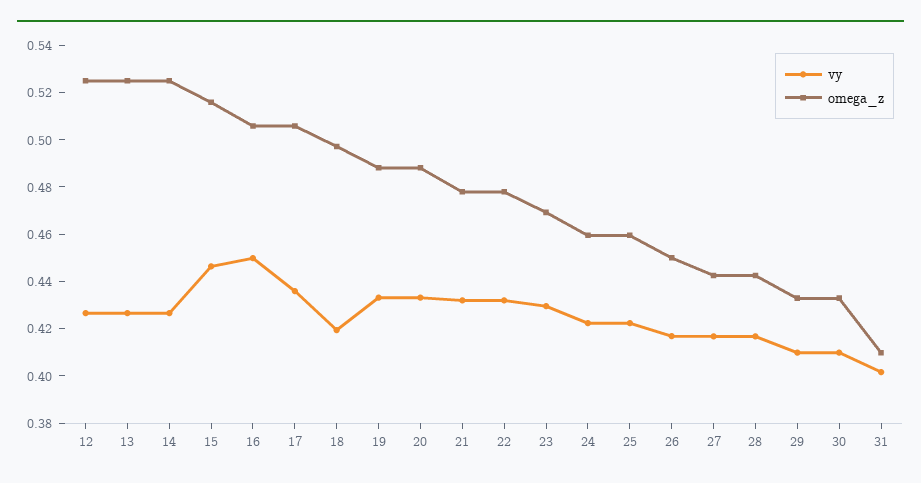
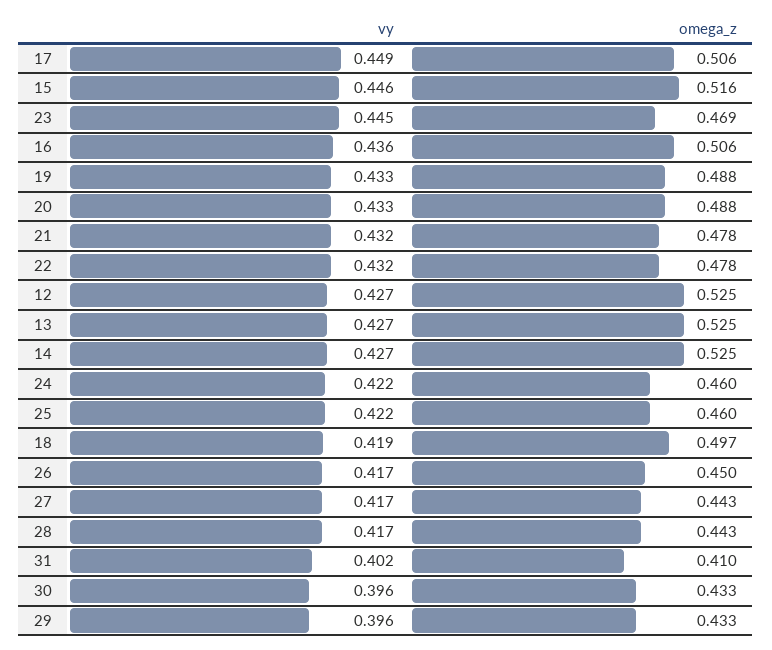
vy, 16: 0.45 -> 0.436
vy, 17: 0.435 -> 0.449
vy, 23: 0.43 -> 0.445
vy, 29: 0.41 -> 0.396
vy, 30: 0.41 -> 0.396

